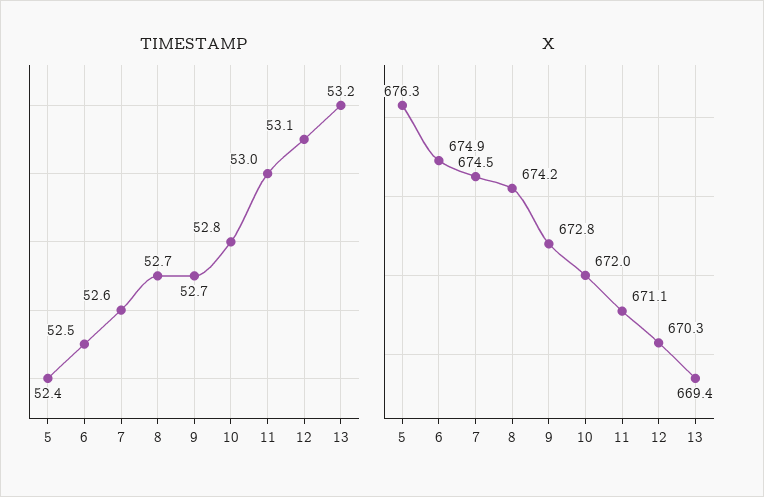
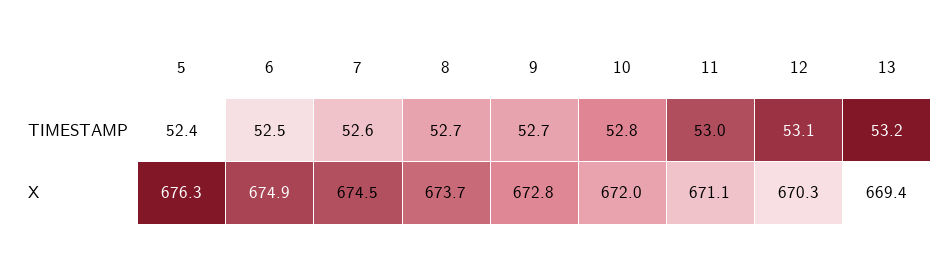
X, 8: 674.2 -> 673.7

